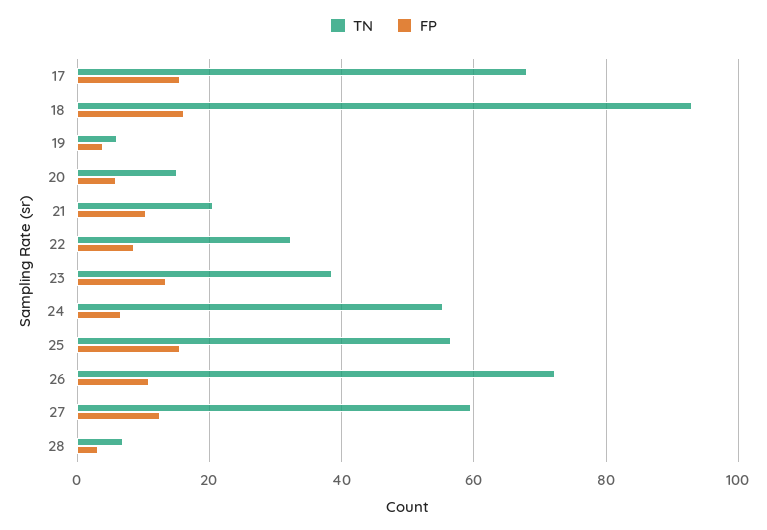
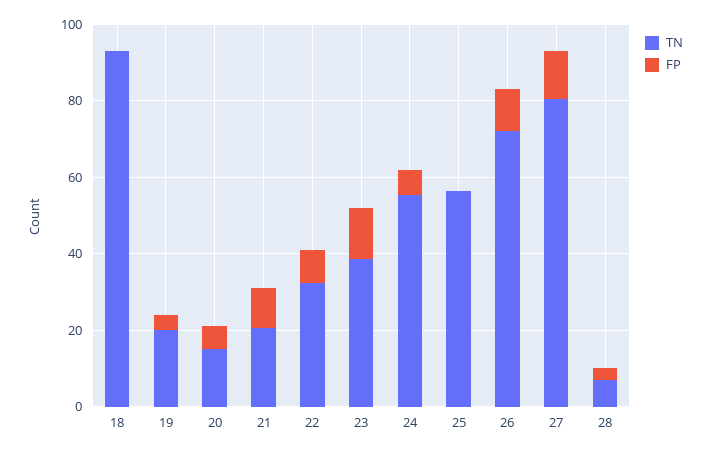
TN, 17: 68 -> none
FP, 17: 16 -> none
FP, 18: 16 -> 0
TN, 19: 6 -> 20
FP, 25: 16 -> 0
TN, 27: 60 -> 80

